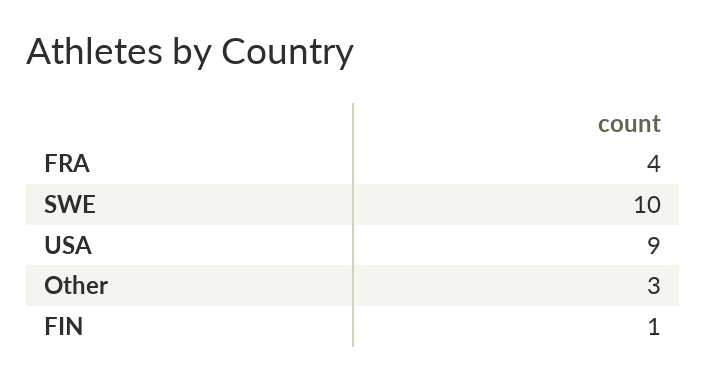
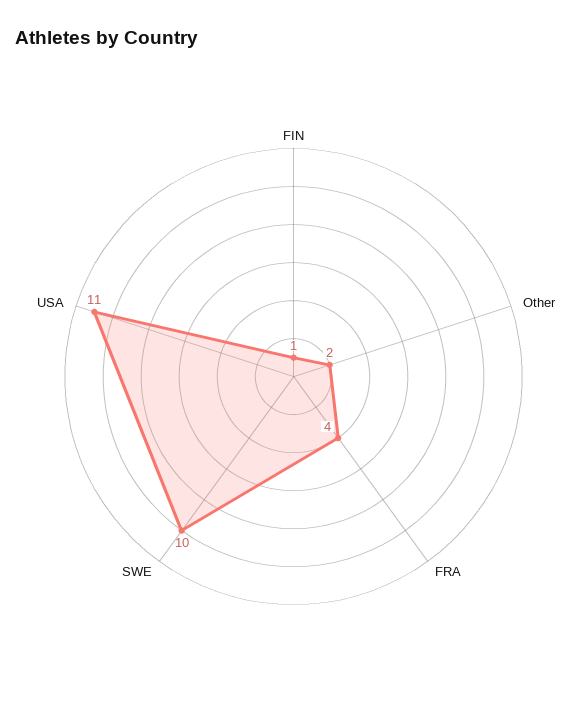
USA: 9 -> 11
Other: 3 -> 2

